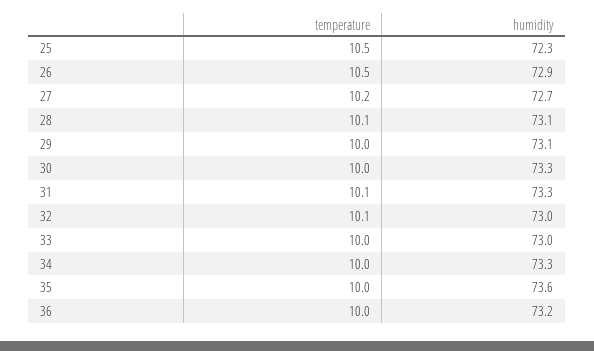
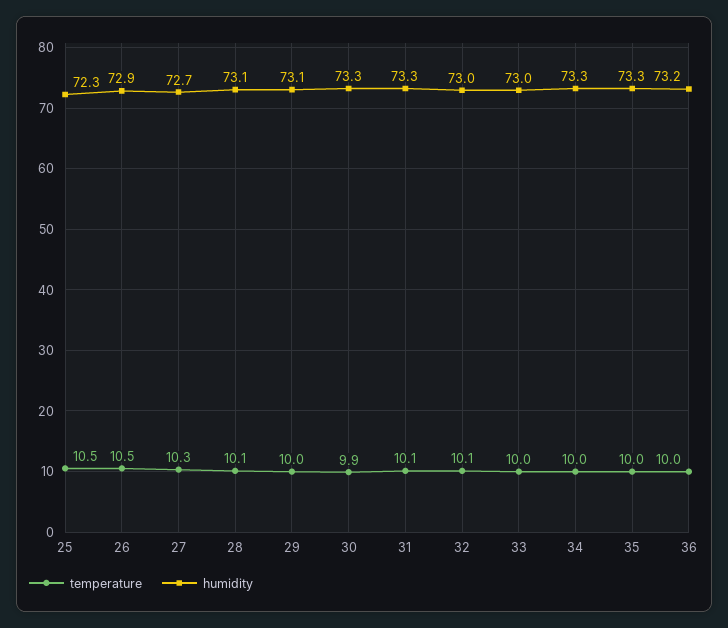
temperature, 27: 10.2 -> 10.3
temperature, 30: 10 -> 9.9
humidity, 35: 73.6 -> 73.3

